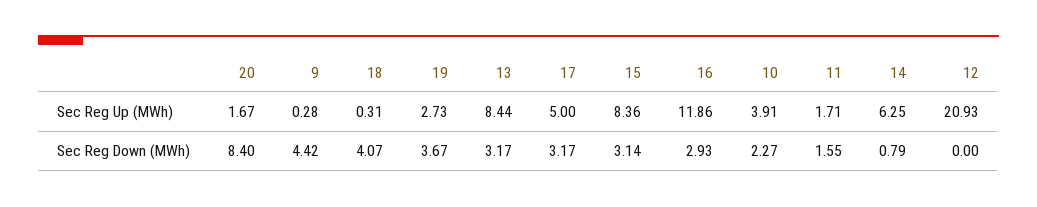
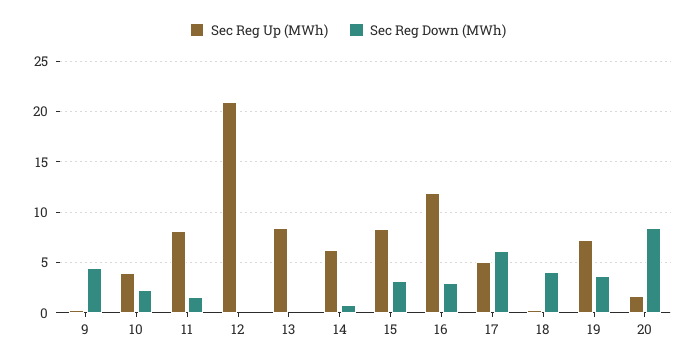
Sec Reg Up (MWh), 19: 2.73 -> 7
Sec Reg Up (MWh), 11: 1.71 -> 8
Sec Reg Down (MWh), 13: 3.17 -> 0
Sec Reg Down (MWh), 17: 3.17 -> 6

